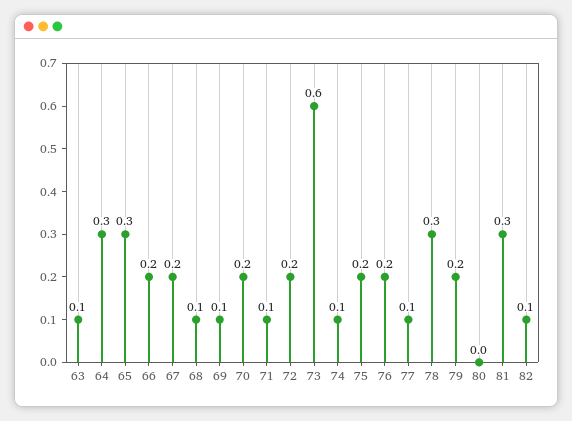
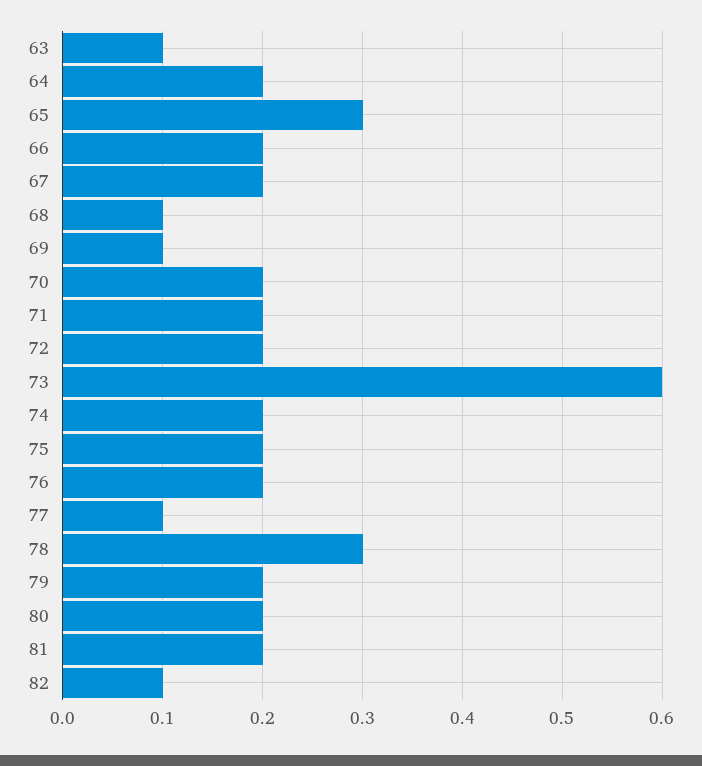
64: 0.3 -> 0.2
71: 0.1 -> 0.2
74: 0.1 -> 0.2
80: 0 -> 0.2
81: 0.3 -> 0.2

